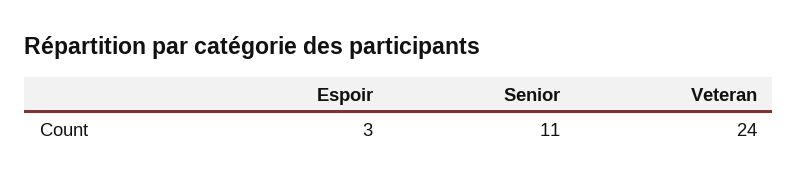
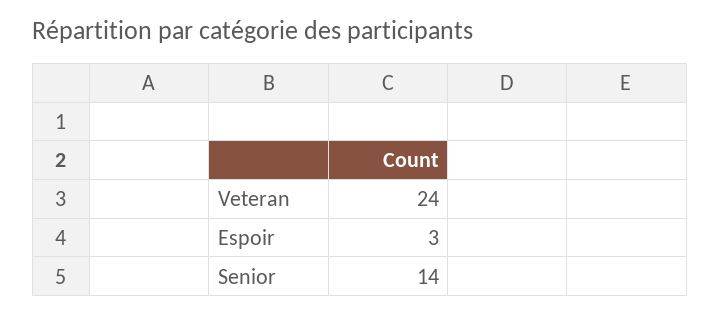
Senior: 11 -> 14

